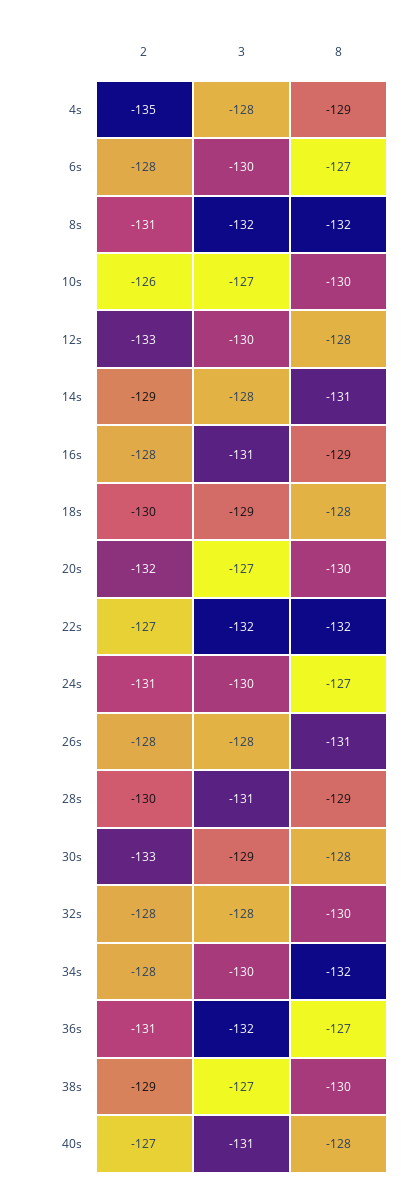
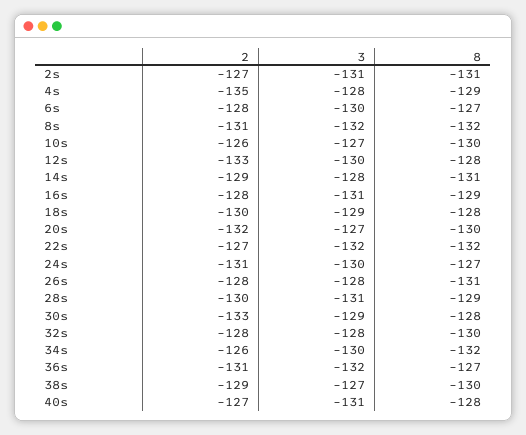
2, 34s: -128 -> -126
2, 2s: none -> -127
3, 2s: none -> -131
8, 2s: none -> -131

